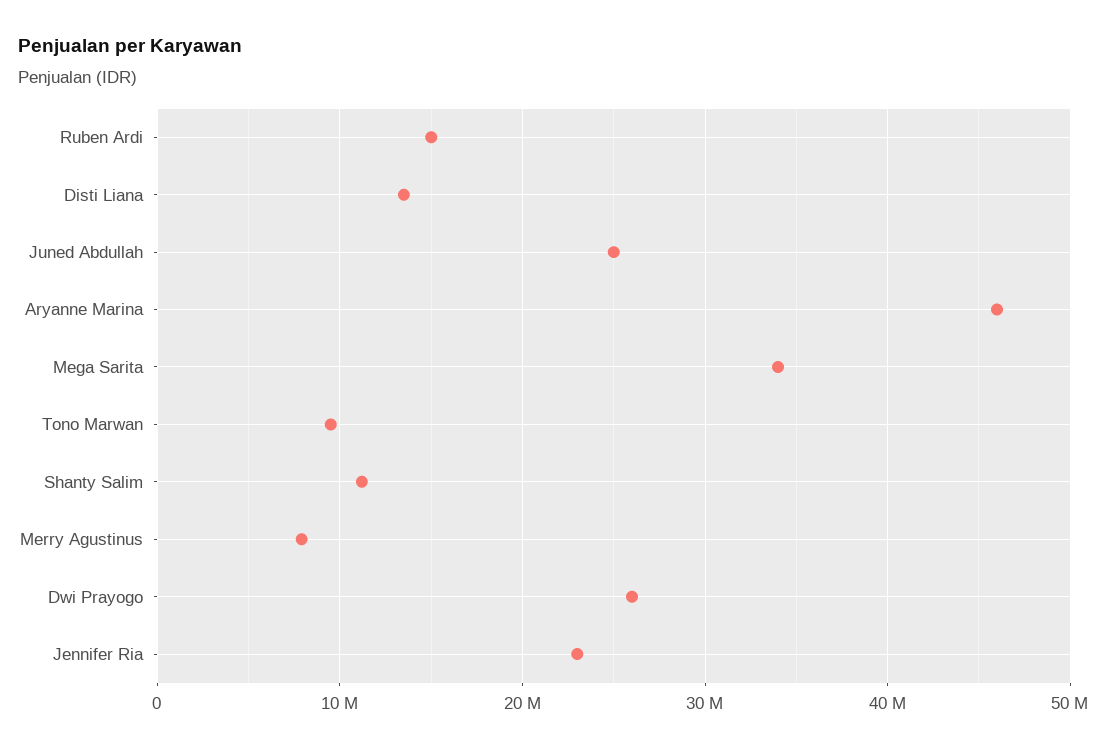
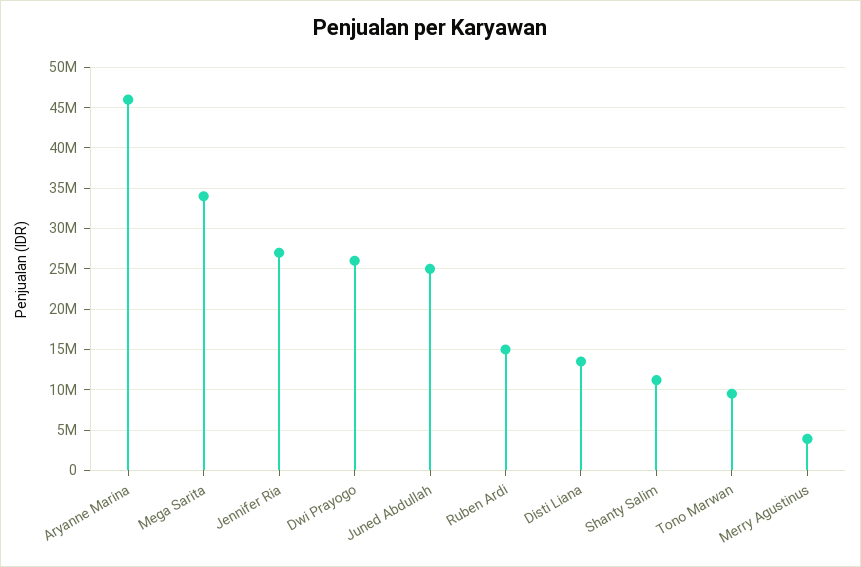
Merry Agustinus: 8000000 -> 4000000
Jennifer Ria: 23000000 -> 27000000

